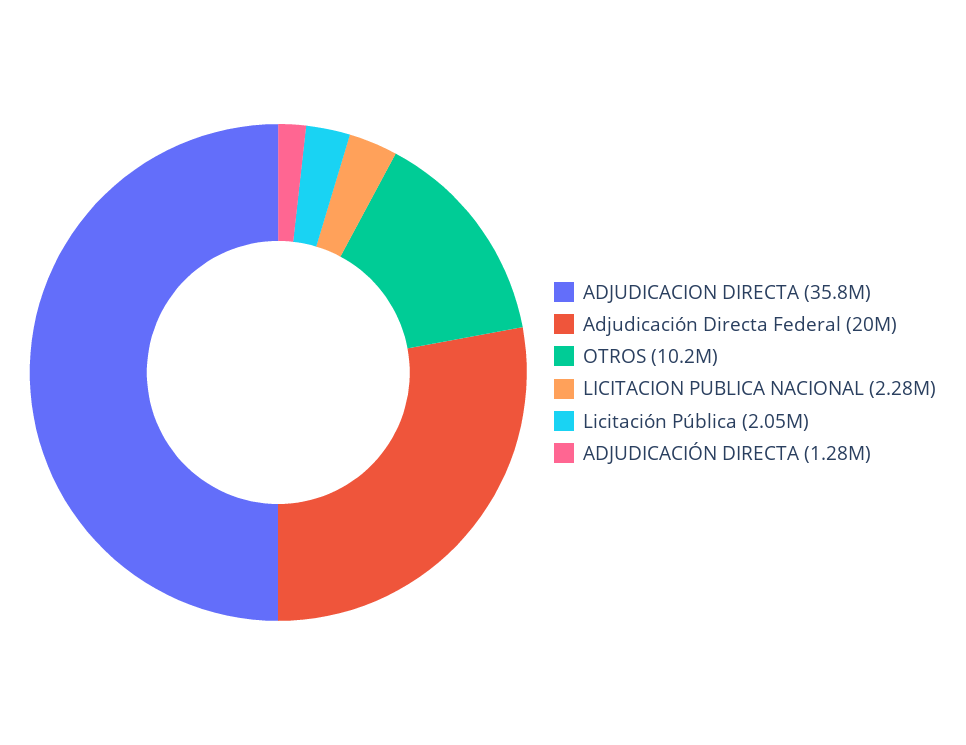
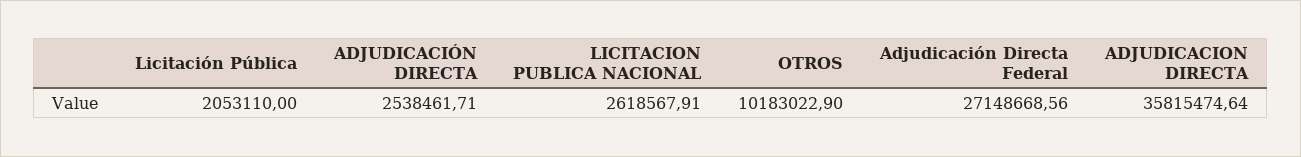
Adjudicación Directa Federal: 20000000 -> 27148668.56
LICITACION PUBLICA NACIONAL: 2280000 -> 2618567.91
ADJUDICACIÓN DIRECTA: 1280000 -> 2538461.71

